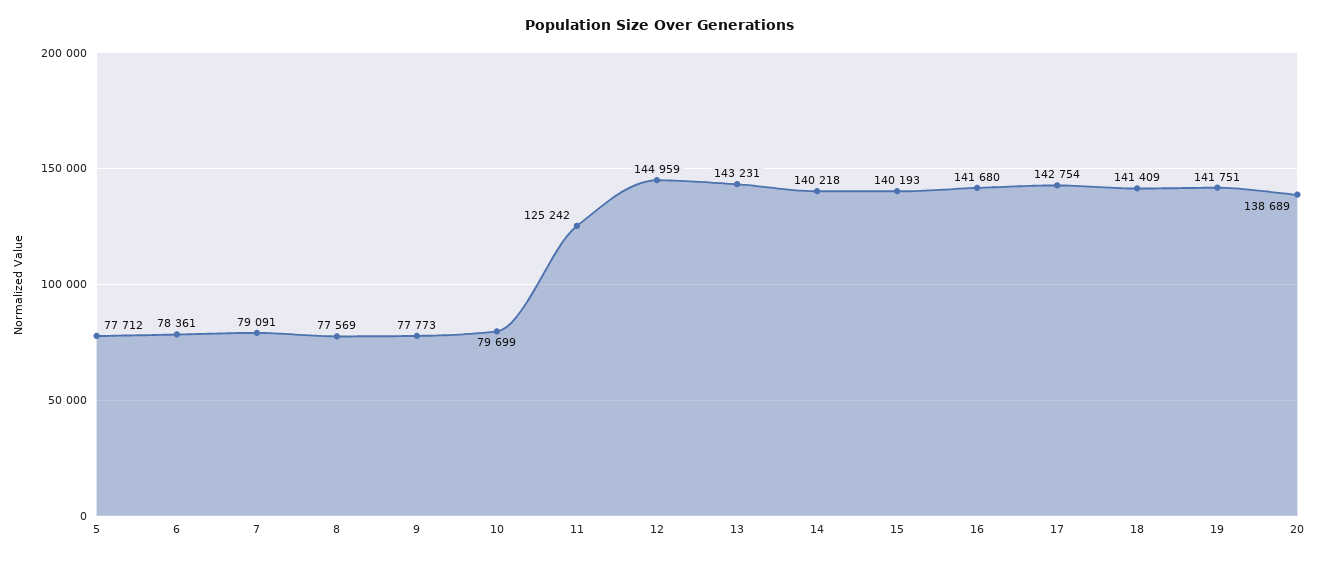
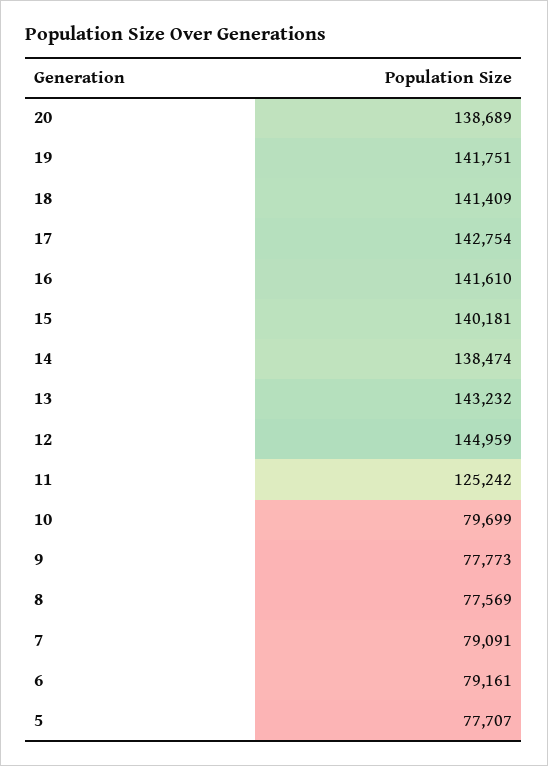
5: 77712 -> 77707
6: 78361 -> 79161
13: 143231 -> 143232
14: 140218 -> 138474
15: 140193 -> 140181
16: 141680 -> 141610

